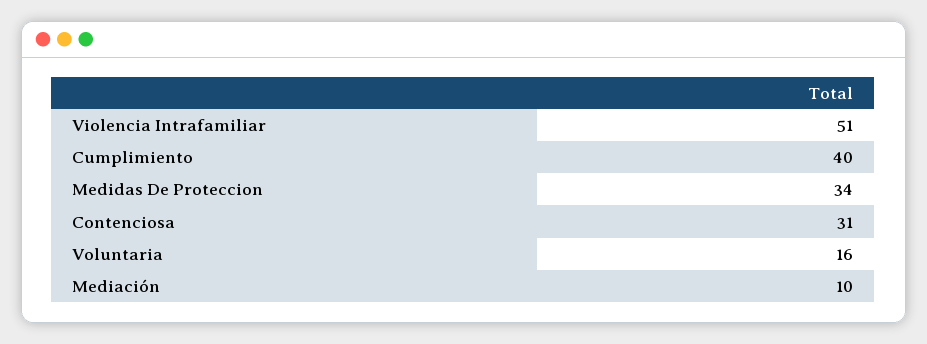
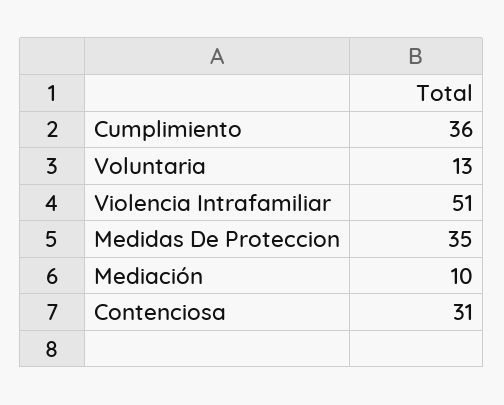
Cumplimiento: 40 -> 36
Medidas De Proteccion: 34 -> 35
Voluntaria: 16 -> 13

